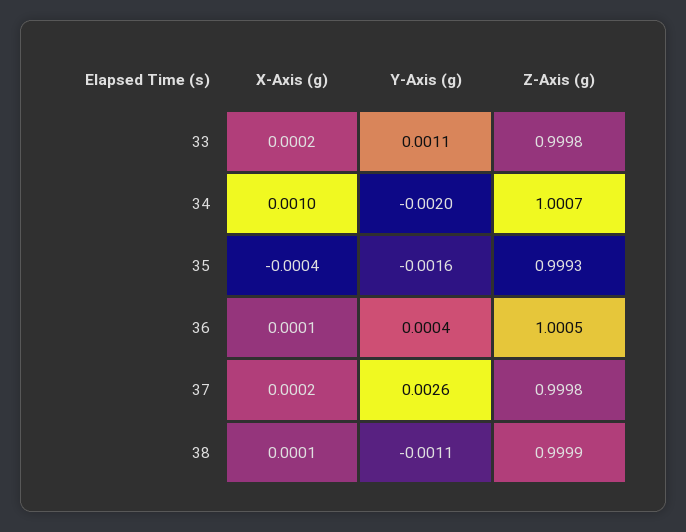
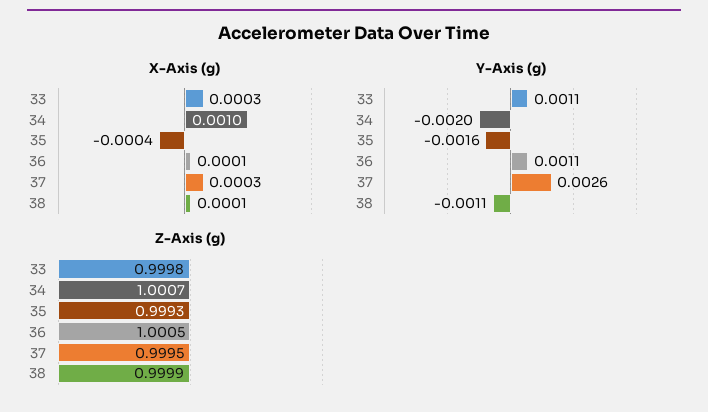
X-Axis (g), 33: 0.0002 -> 0.0003
Y-Axis (g), 36: 0.0004 -> 0.0011
X-Axis (g), 37: 0.0002 -> 0.0003
Z-Axis (g), 37: 0.9998 -> 0.9995

